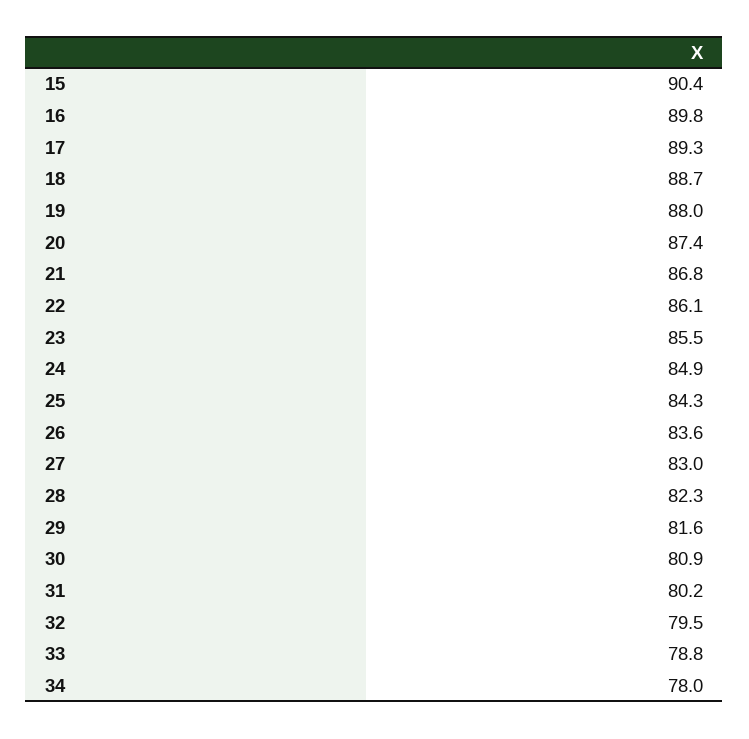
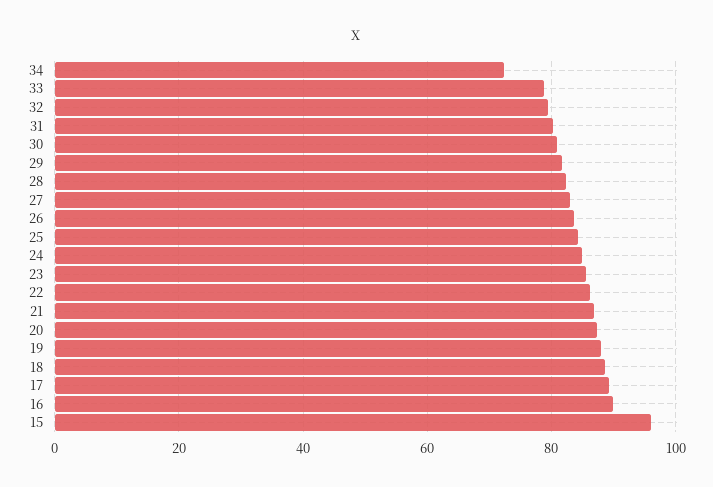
15: 90.4 -> 96
34: 78 -> 72

